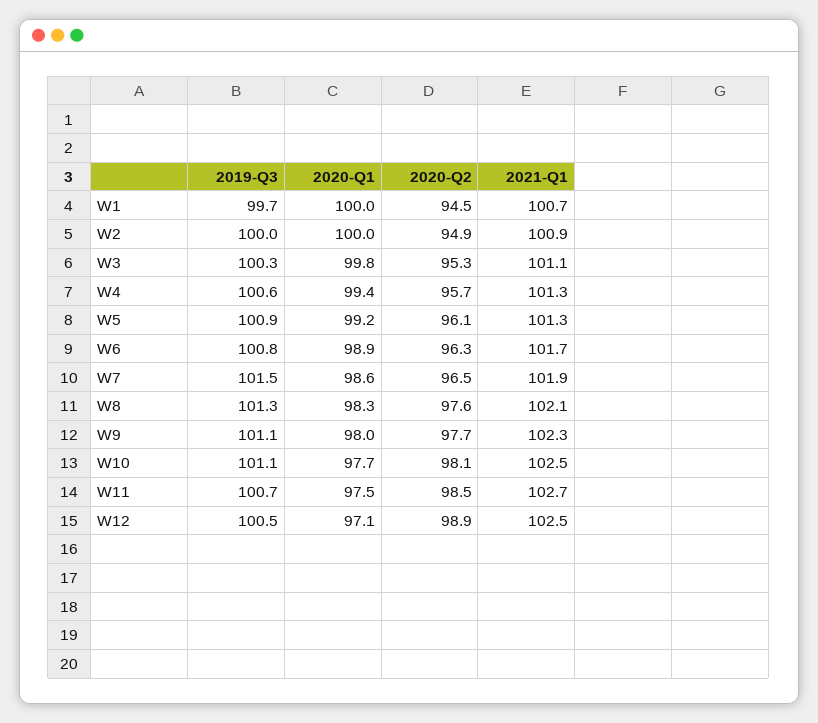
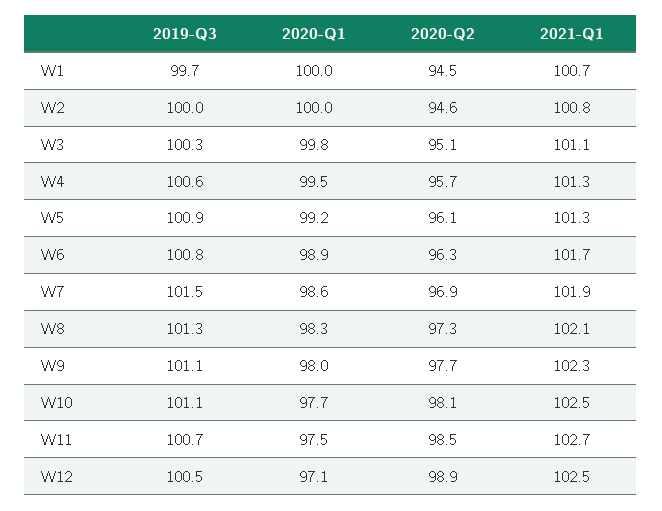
2020-Q2, W2: 94.9 -> 94.6
2021-Q1, W2: 100.9 -> 100.8
2020-Q2, W3: 95.3 -> 95.1
2020-Q1, W4: 99.4 -> 99.5
2020-Q2, W7: 96.5 -> 96.9
2020-Q2, W8: 97.6 -> 97.3

